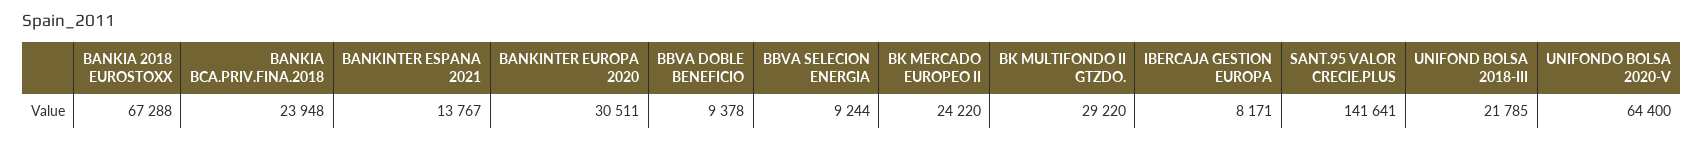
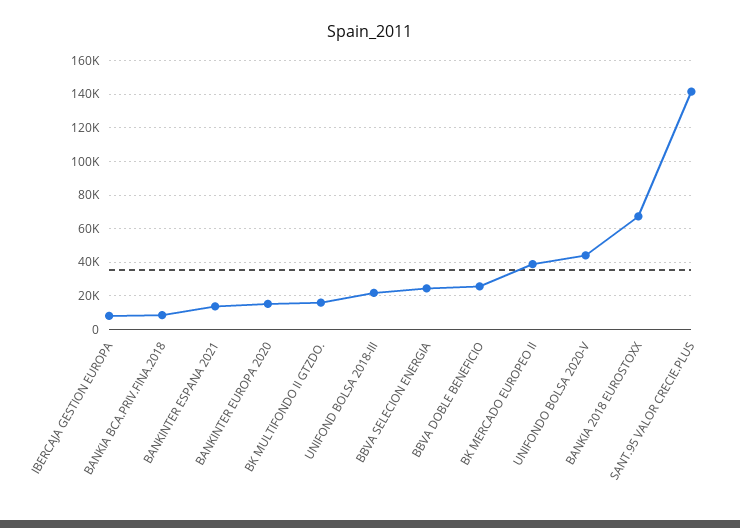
BANKIA BCA.PRIV.FINA.2018: 23948 -> 10000
BANKINTER EUROPA 2020: 30511 -> 15000
BBVA DOBLE BENEFICIO: 9378 -> 25000
BBVA SELECION ENERGIA: 9244 -> 25000
BK MERCADO EUROPEO II: 24220 -> 40000
BK MULTIFONDO II GTZDO.: 29220 -> 15000
UNIFONDO BOLSA 2020-V: 64400 -> 45000

